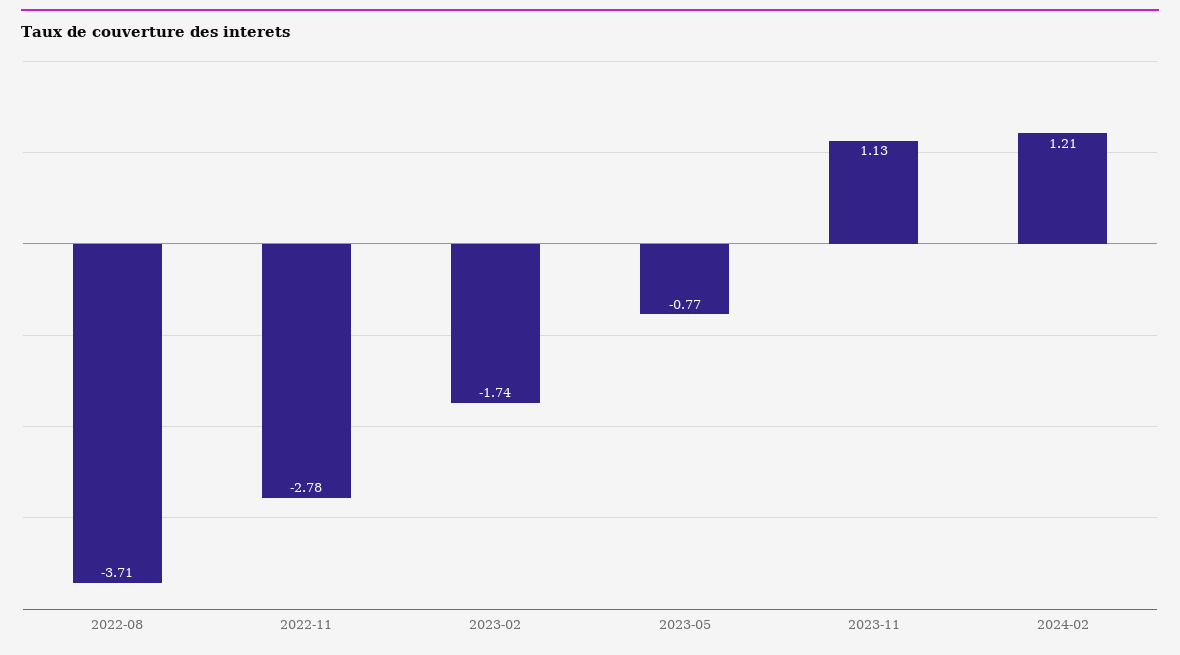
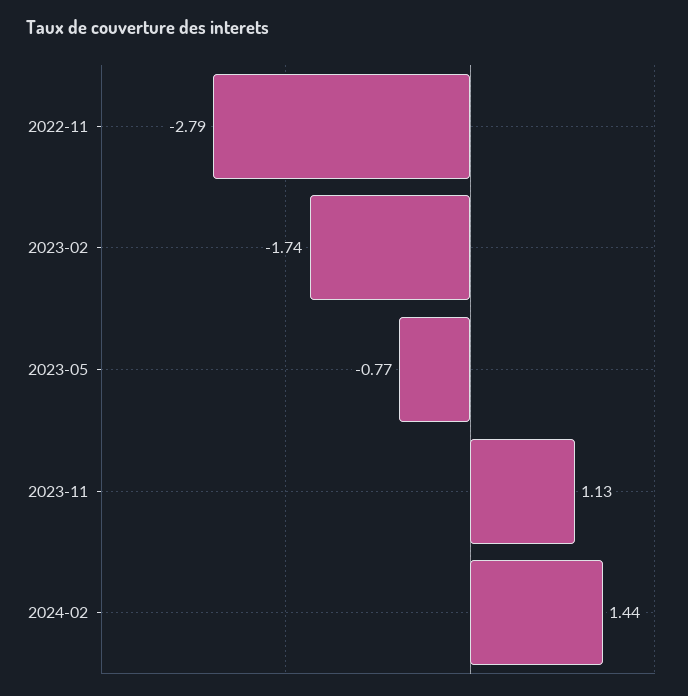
2022-08: -3.71 -> none
2022-11: -2.78 -> -2.79
2024-02: 1.21 -> 1.44

